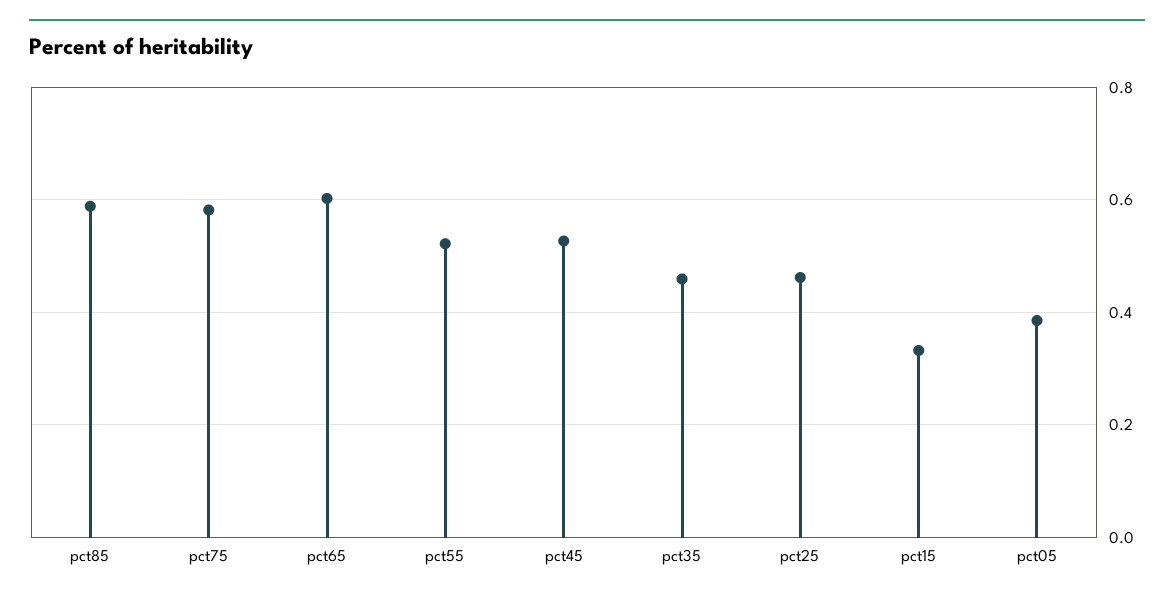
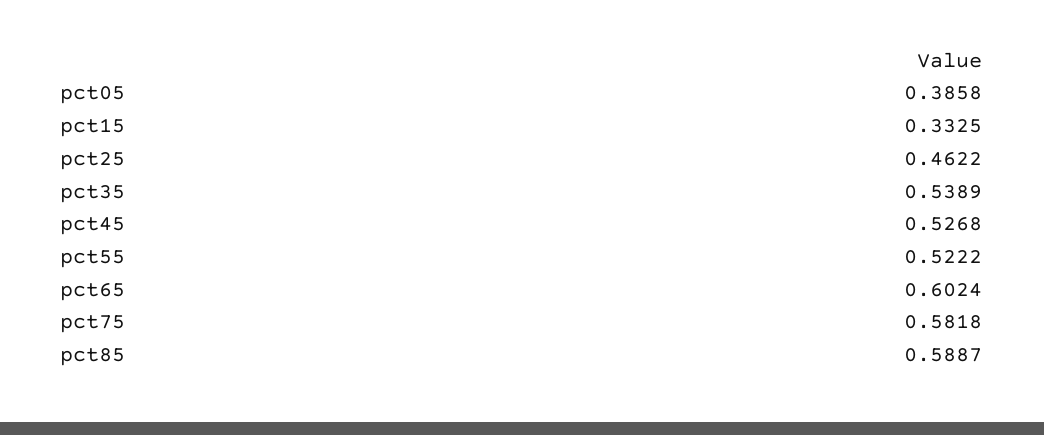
pct35: 0.46 -> 0.5389

